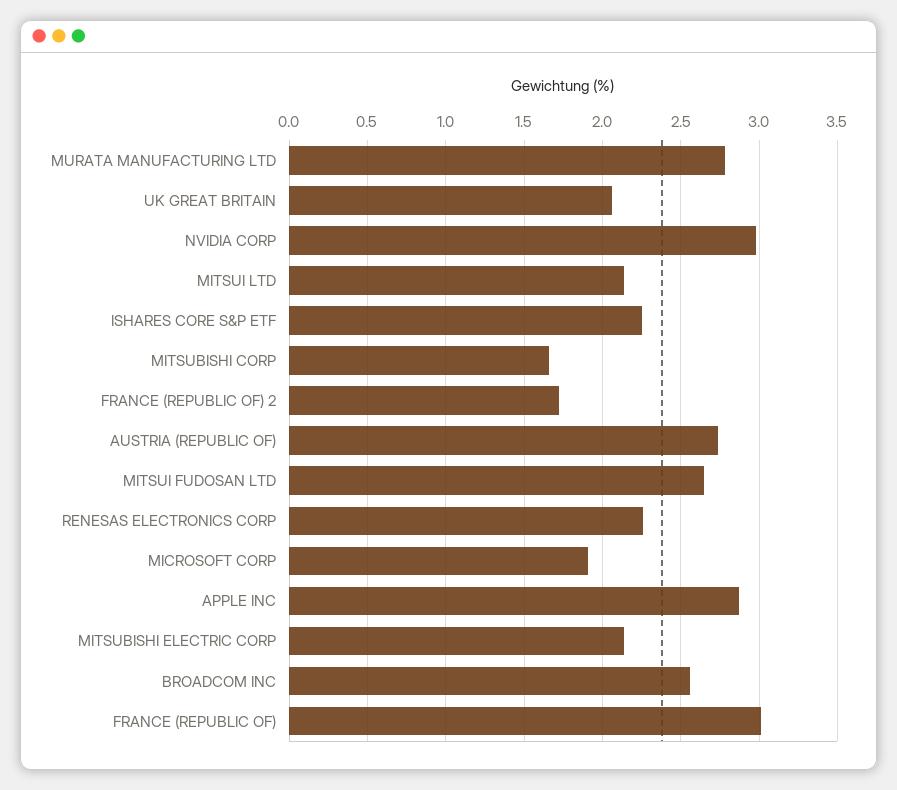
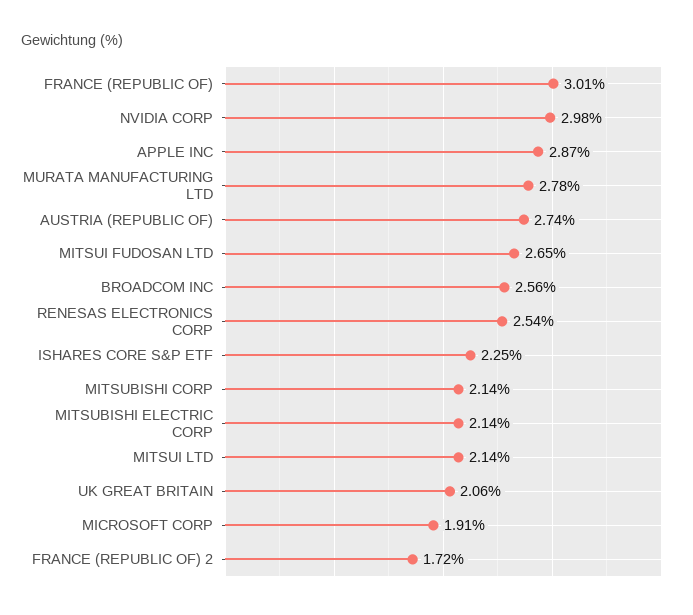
MITSUBISHI CORP: 1.65 -> 2.14
RENESAS ELECTRONICS CORP: 2.25 -> 2.54

